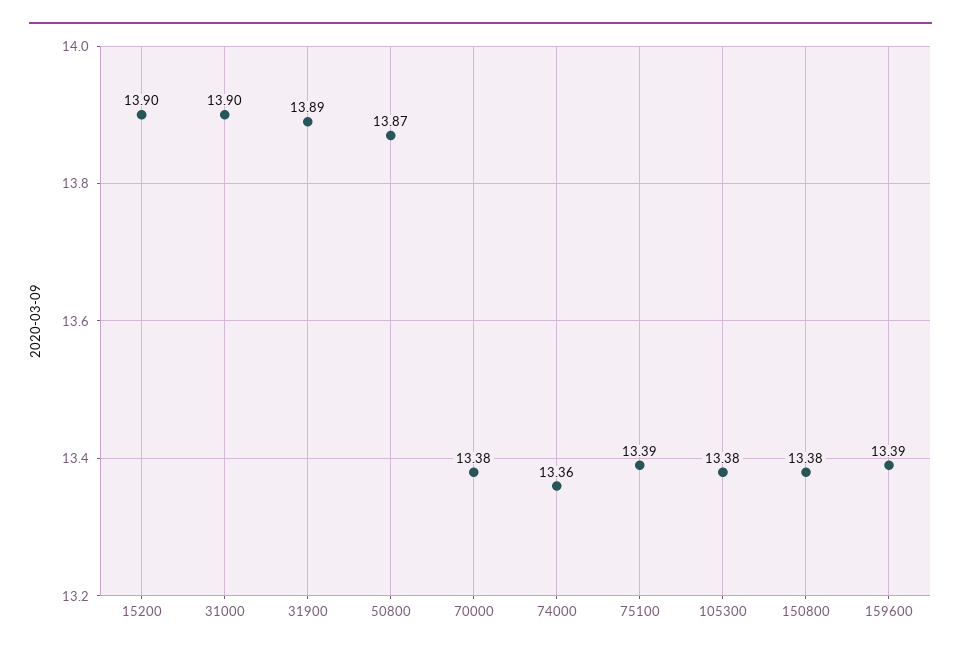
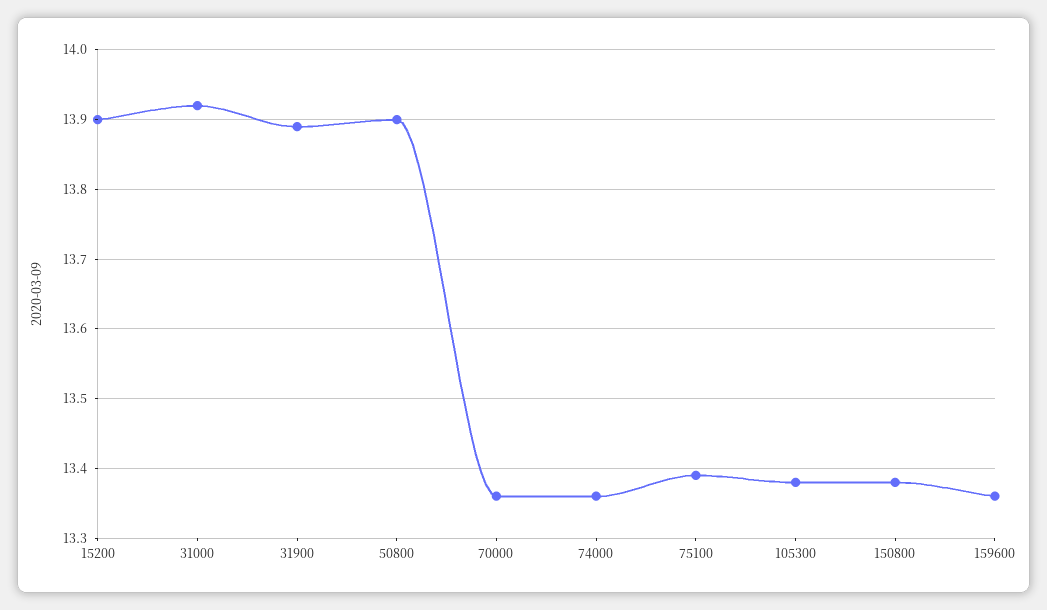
31000: 13.9 -> 13.92
50800: 13.87 -> 13.9
70000: 13.38 -> 13.36
159600: 13.39 -> 13.36

